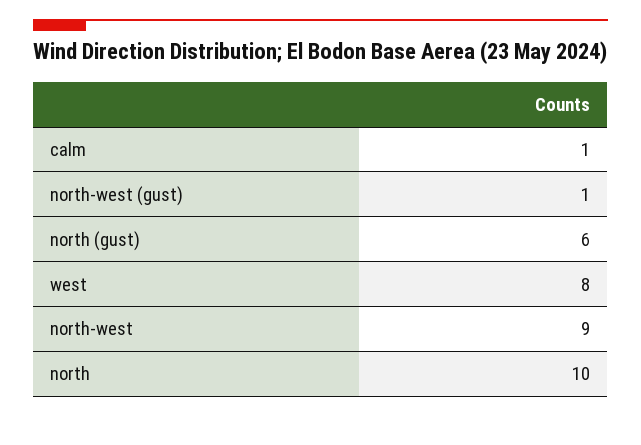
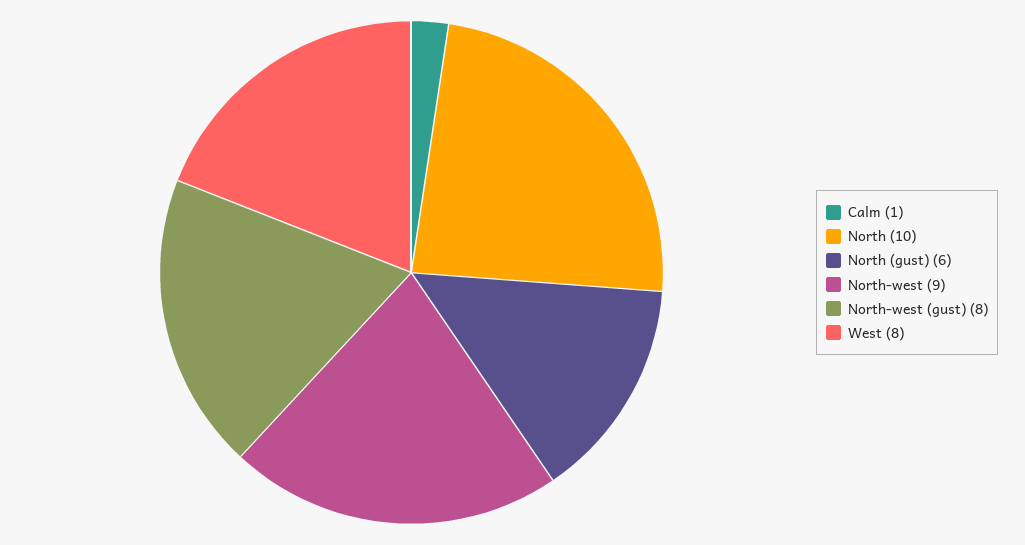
north-west (gust): 1 -> 8

